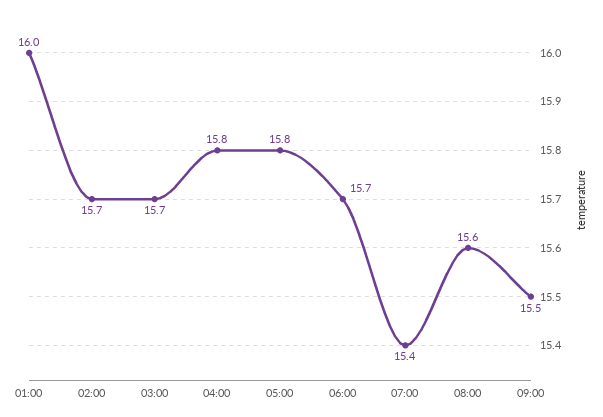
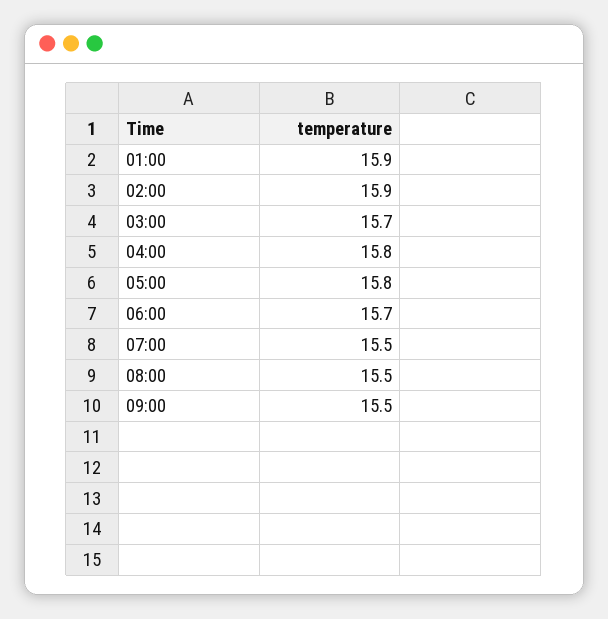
01:00: 16 -> 15.9
02:00: 15.7 -> 15.9
07:00: 15.4 -> 15.5
08:00: 15.6 -> 15.5

